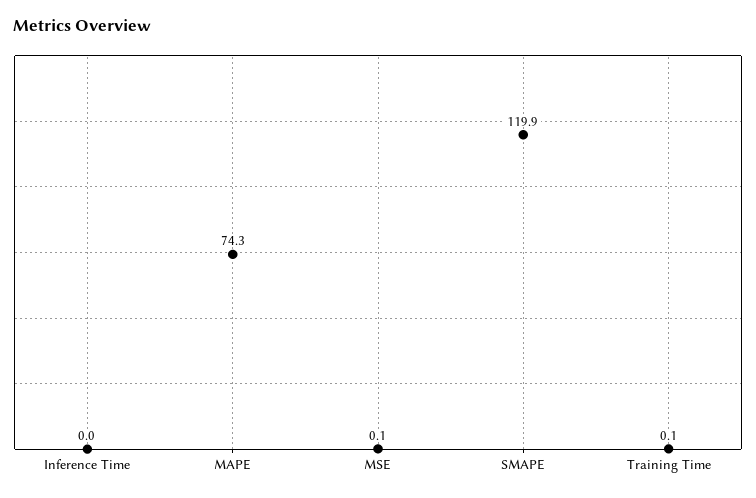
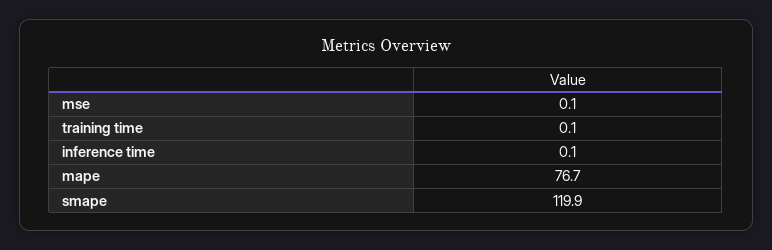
Inference Time: 0 -> 0.1
MAPE: 74.3 -> 76.7

